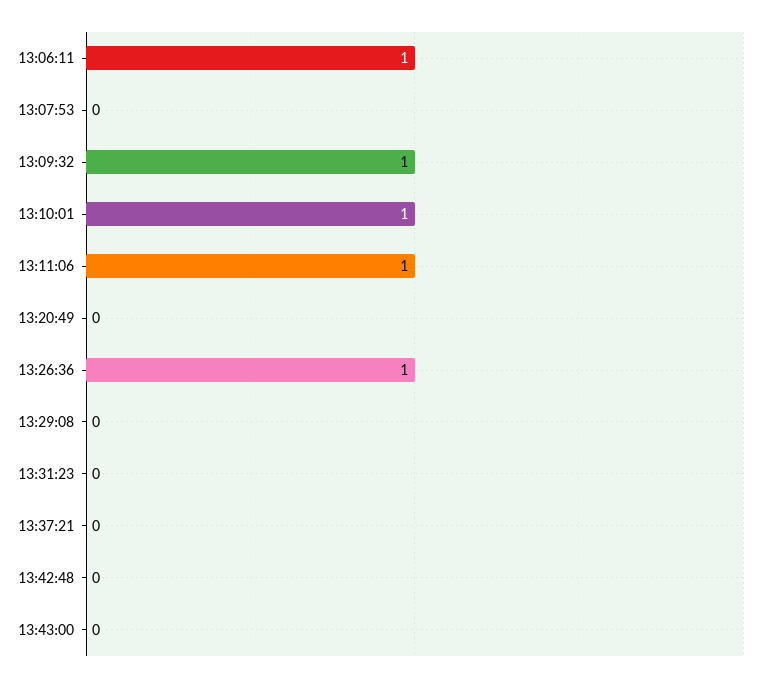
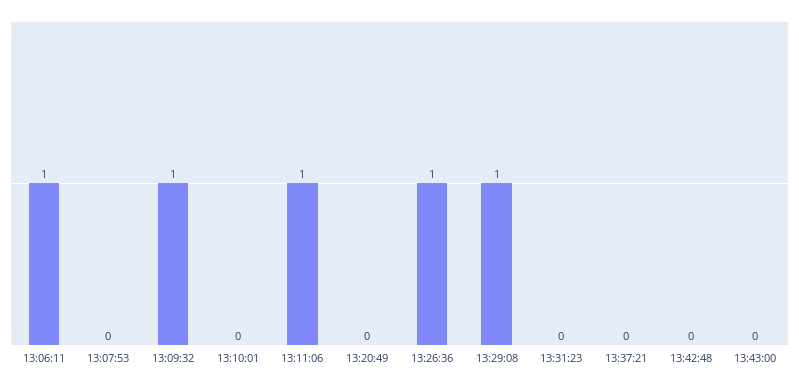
13:10:01: 1 -> 0
13:29:08: 0 -> 1

